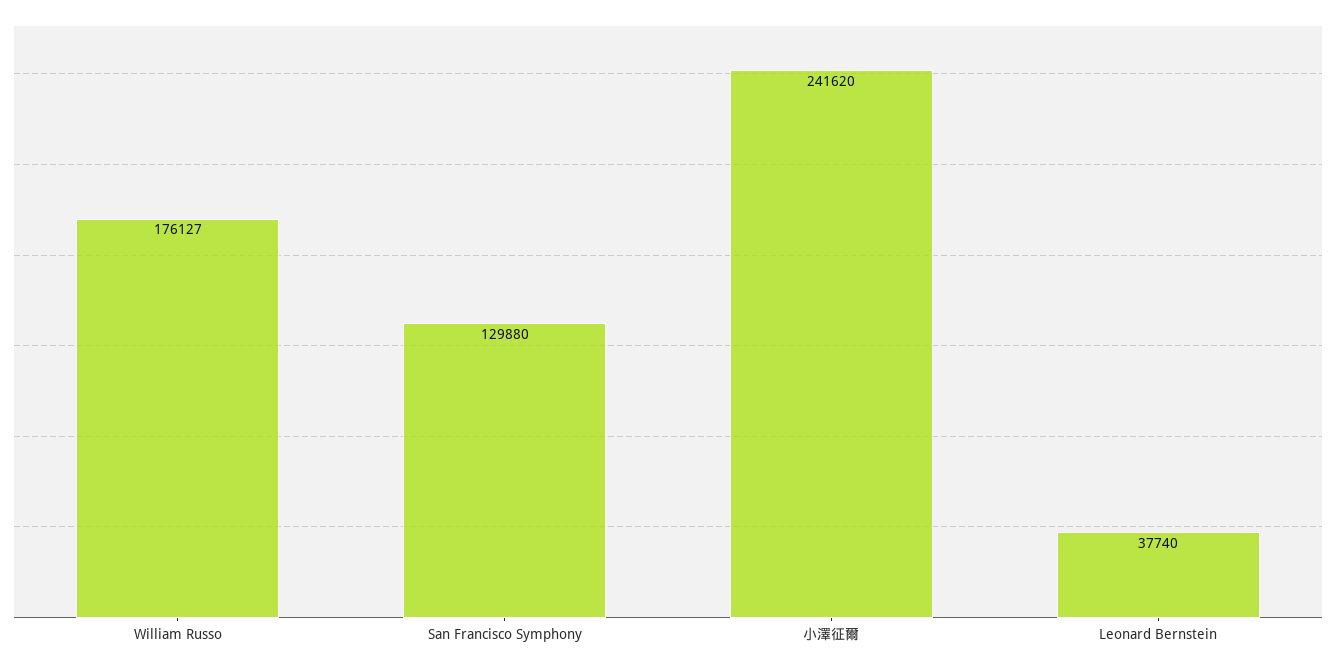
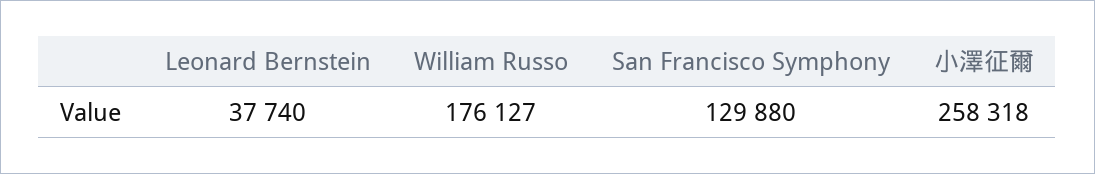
小澤征爾: 241620 -> 258318

